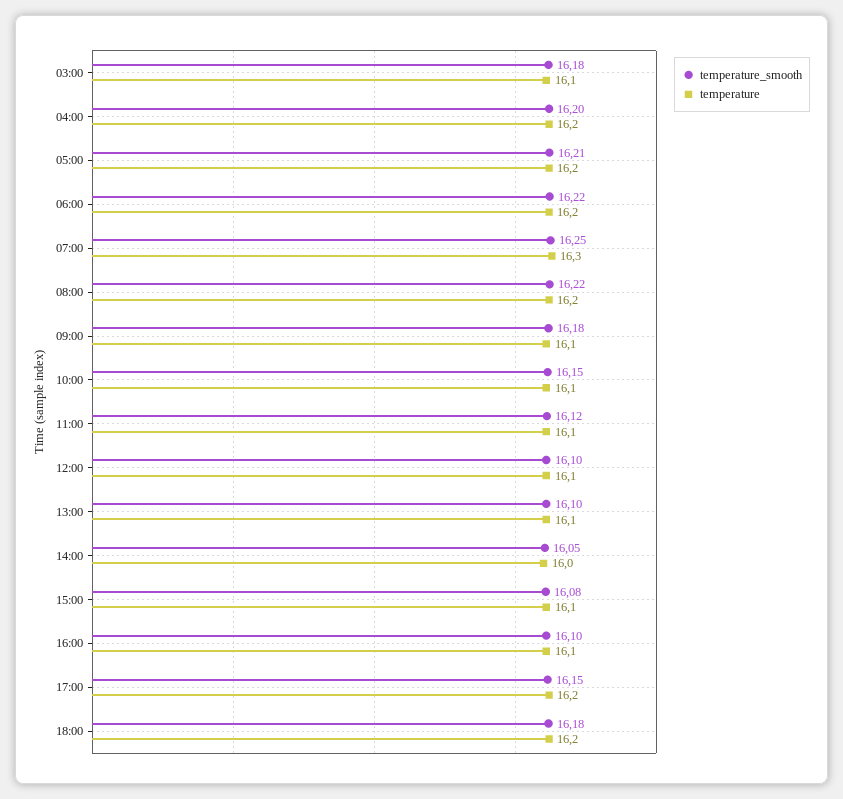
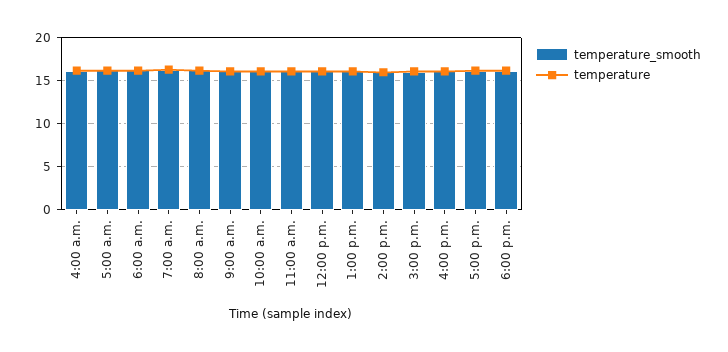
temperature_smooth, 03:00: 16.18 -> none
temperature, 03:00: 16.1 -> none

